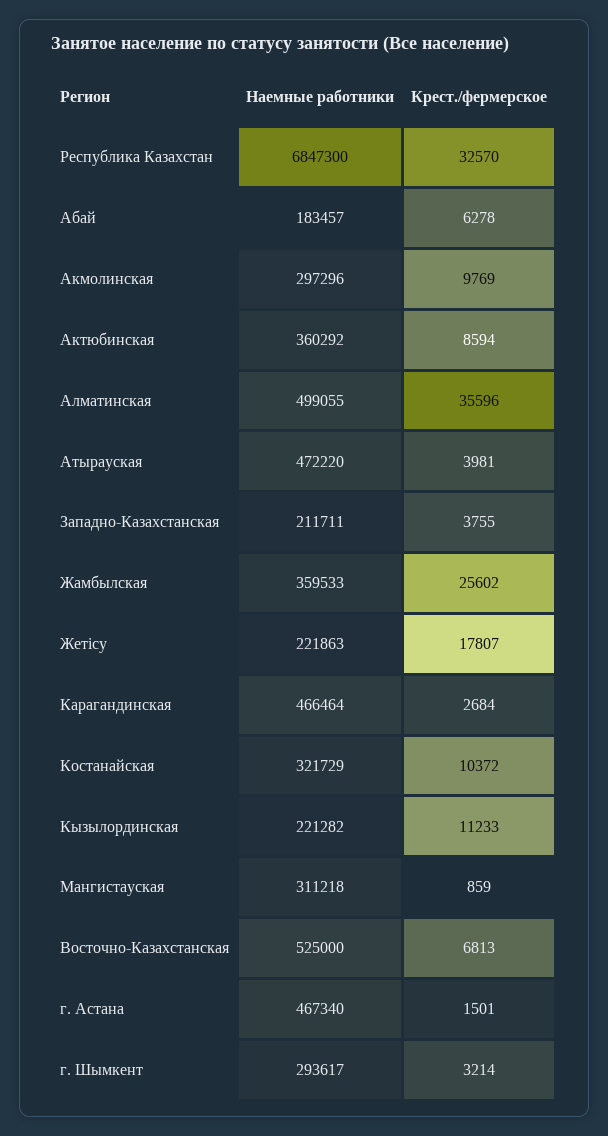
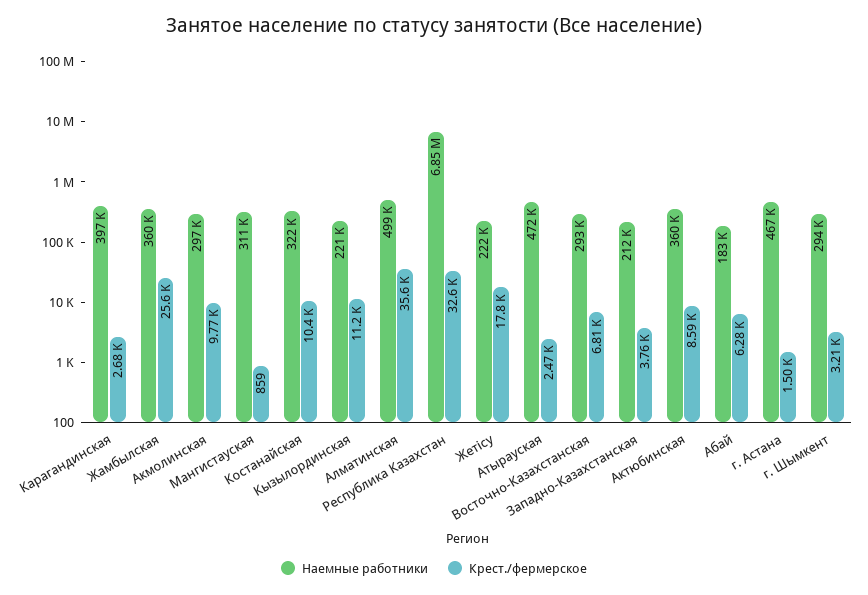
Крест./фермерское, Атырауская: 3981 -> 2470
Наемные работники, Карагандинская: 466464 -> 397000
Наемные работники, Восточно-Казахстанская: 525000 -> 293000

